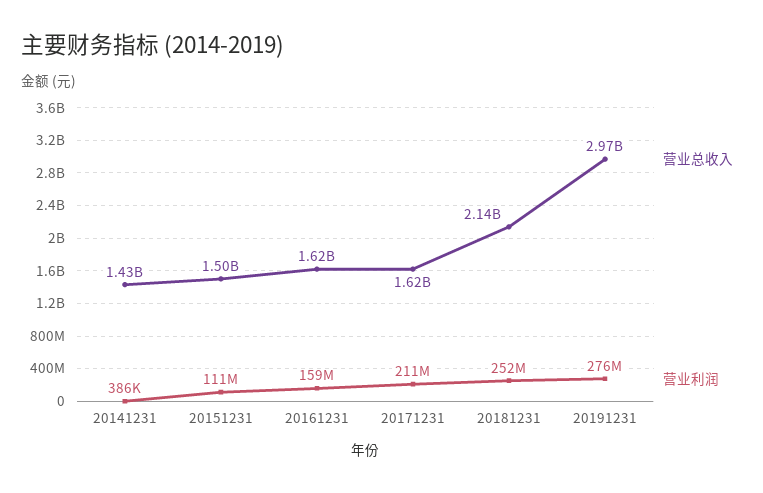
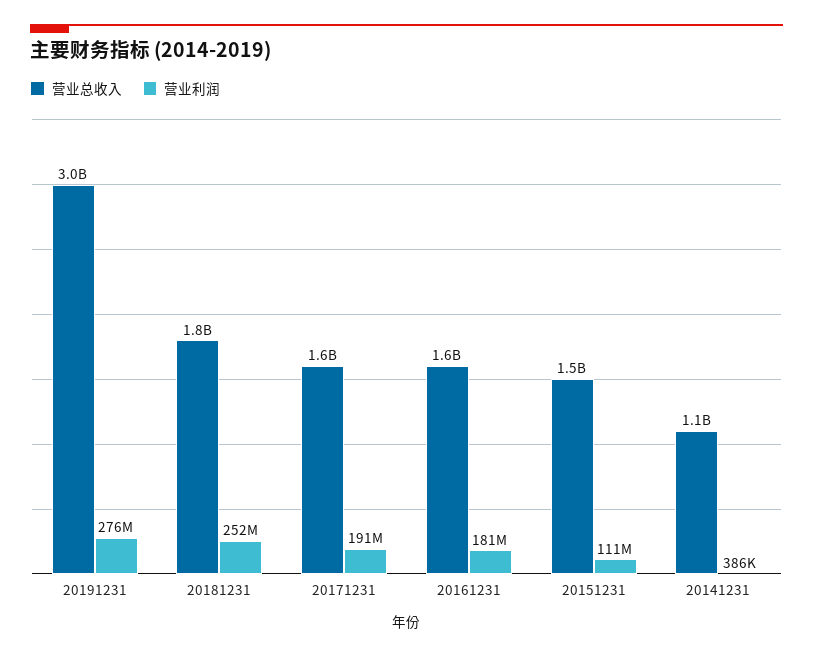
营业总收入, 20141231: 1430000000 -> 1100000000
营业利润, 20161231: 159000000 -> 181000000
营业利润, 20171231: 211000000 -> 191000000
营业总收入, 20181231: 2140000000 -> 1800000000

